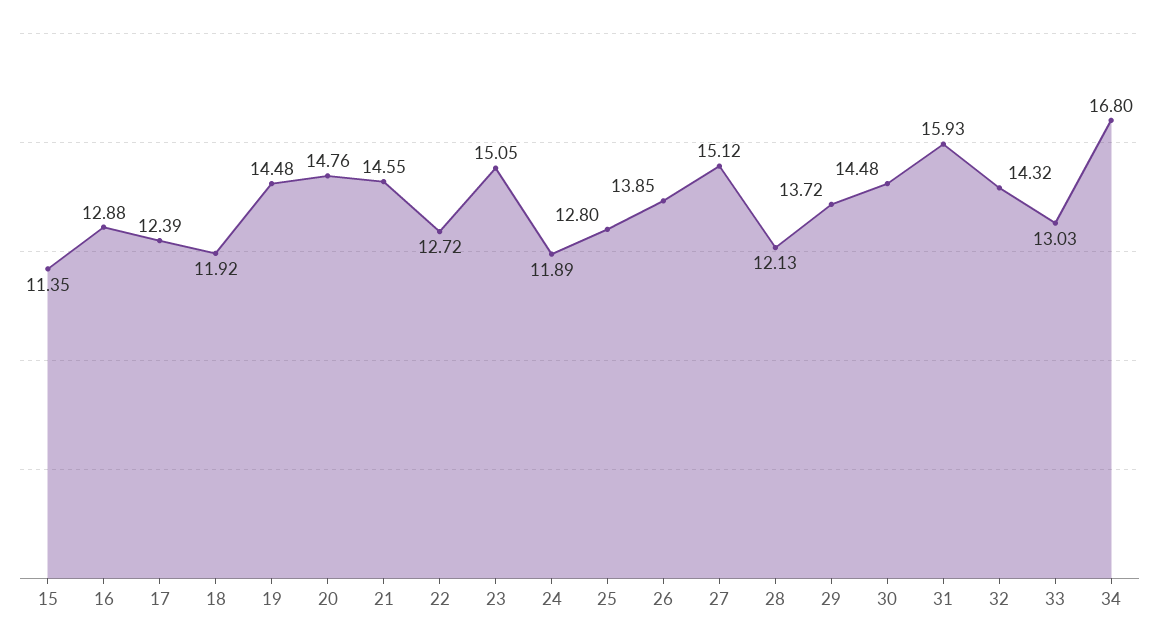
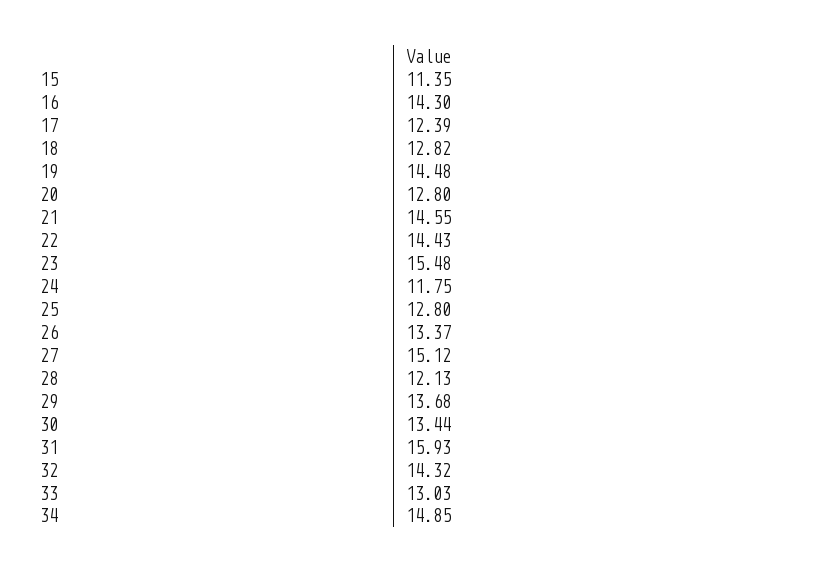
16: 12.88 -> 14.3
18: 11.92 -> 12.82
20: 14.76 -> 12.8
22: 12.72 -> 14.43
23: 15.05 -> 15.48
24: 11.89 -> 11.75
26: 13.85 -> 13.37
29: 13.72 -> 13.68
30: 14.48 -> 13.44
34: 16.8 -> 14.85

